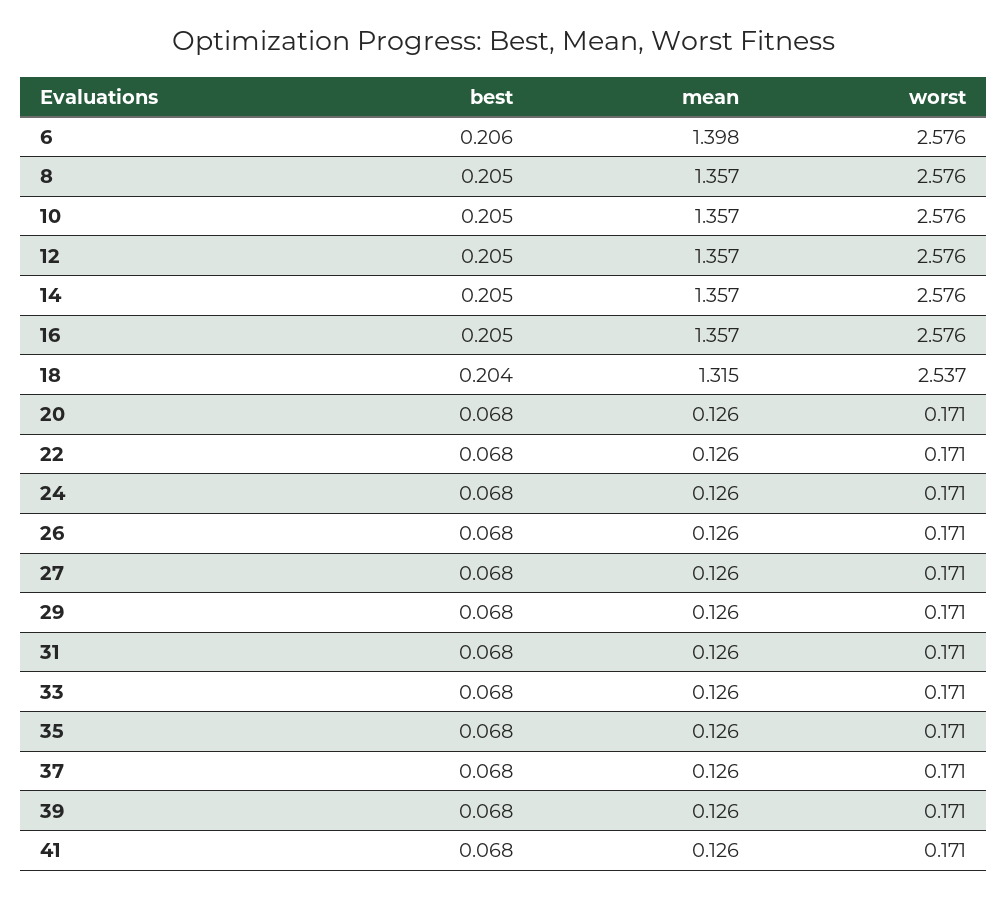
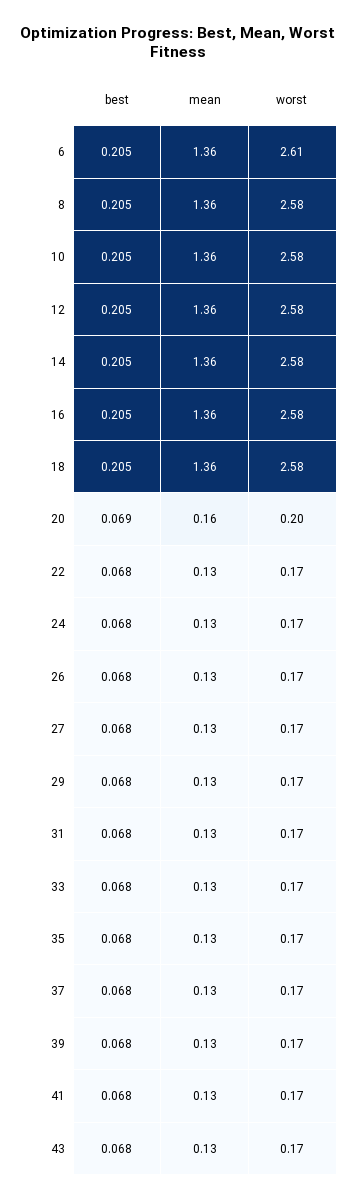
best, 6: 0.206 -> 0.205
mean, 6: 1.398 -> 1.36
worst, 6: 2.576 -> 2.61
best, 18: 0.204 -> 0.205
mean, 18: 1.315 -> 1.36
worst, 18: 2.537 -> 2.58
best, 20: 0.068 -> 0.069
mean, 20: 0.126 -> 0.16
worst, 20: 0.171 -> 0.2
best, 43: none -> 0.068
mean, 43: none -> 0.13
worst, 43: none -> 0.17

